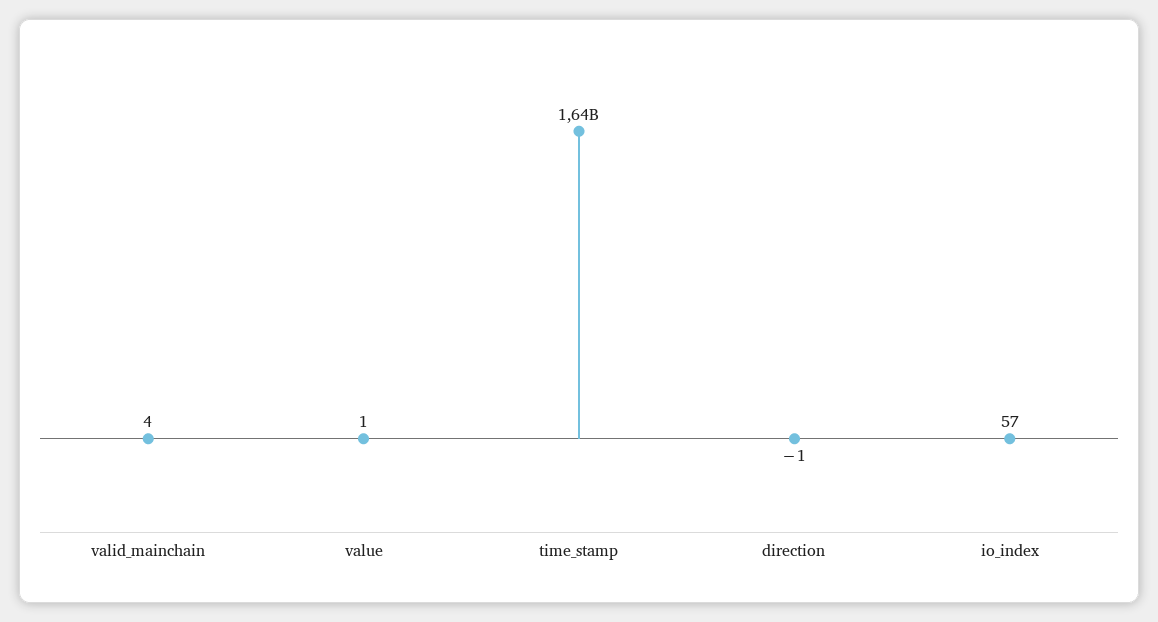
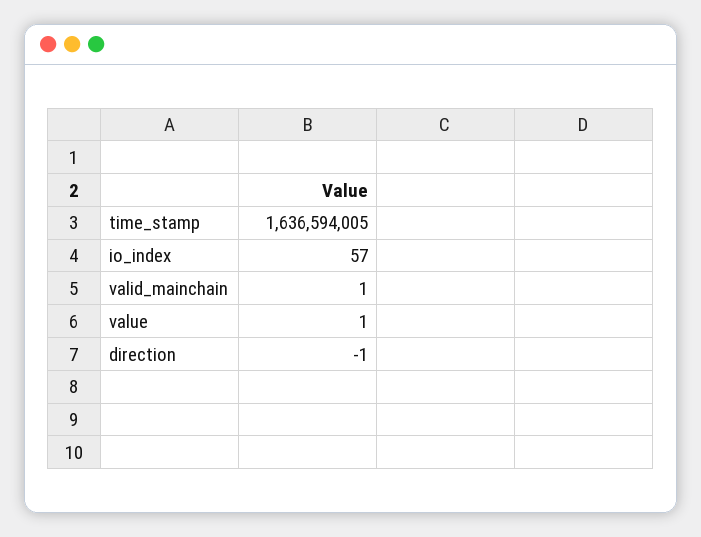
valid_mainchain: 4 -> 1

